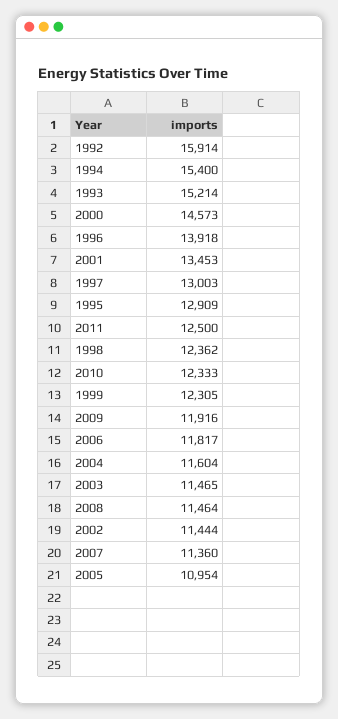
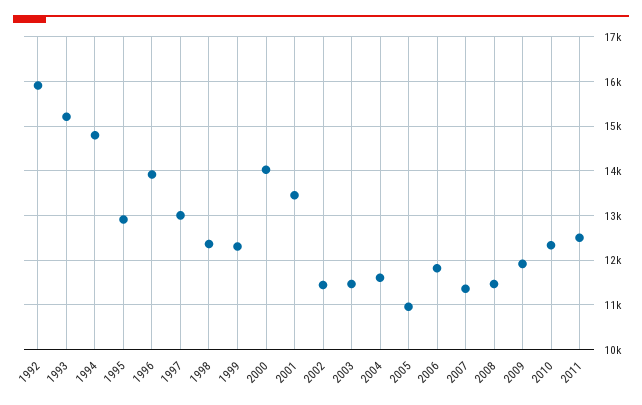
1994: 15400 -> 14800
2000: 14573 -> 14000

